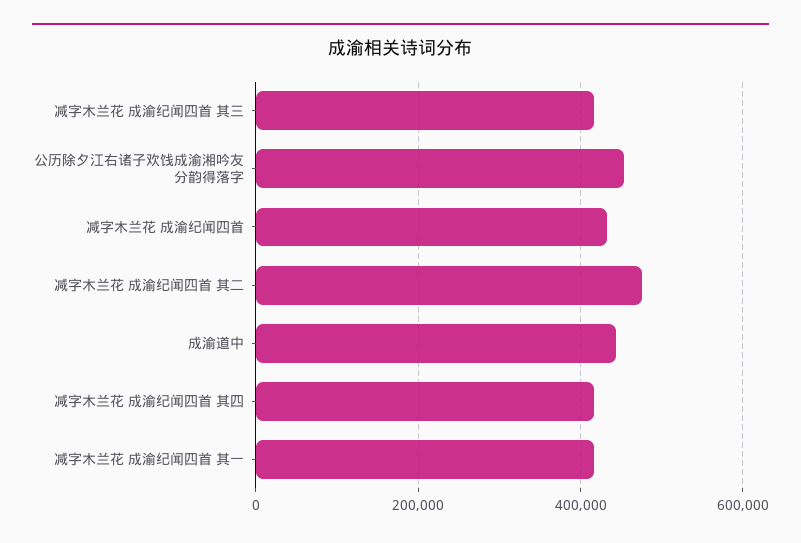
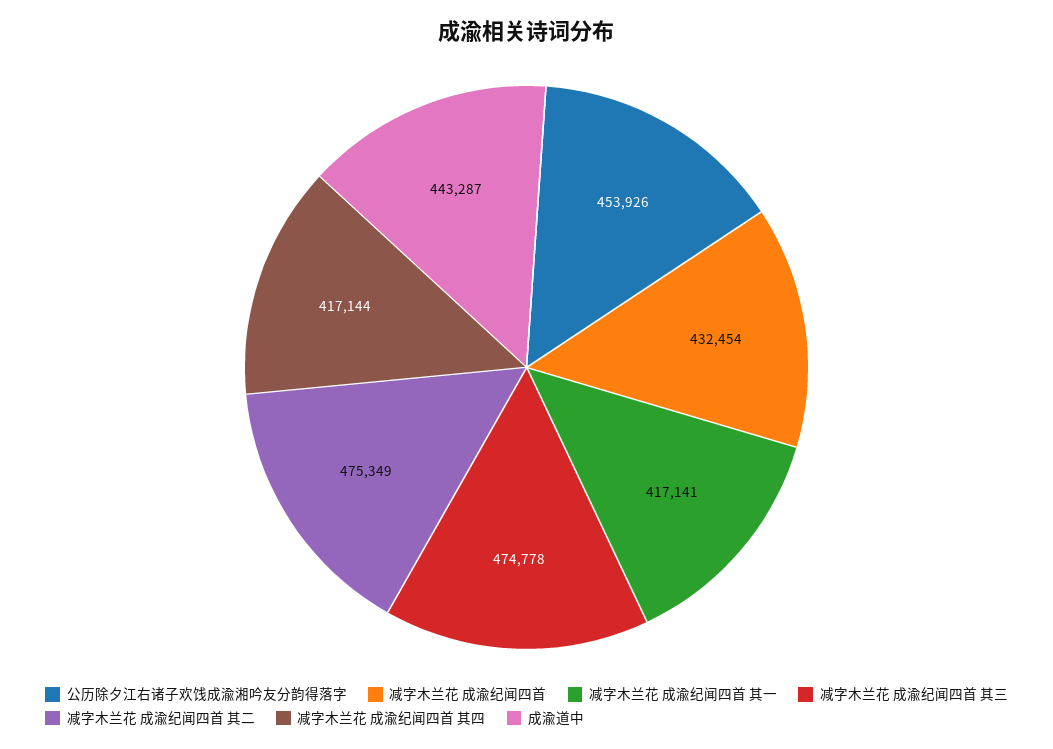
减字木兰花 成渝纪闻四首 其三: 420000 -> 474778

